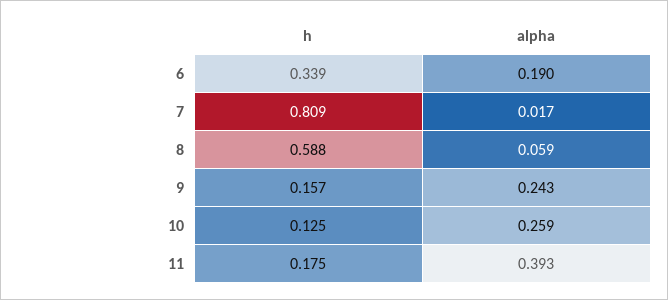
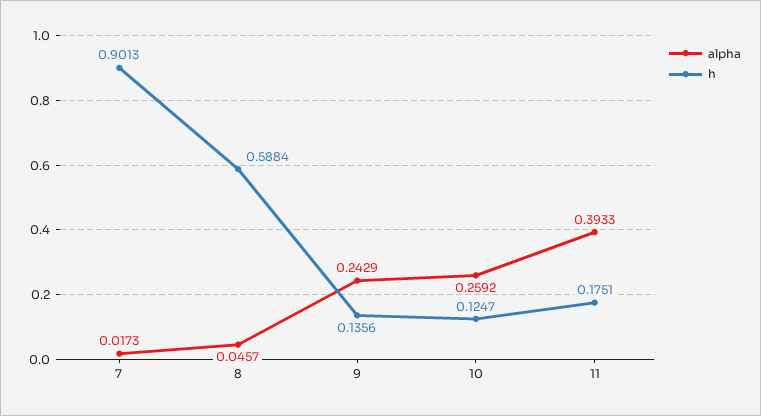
h, 6: 0.339 -> none
alpha, 6: 0.19 -> none
h, 7: 0.809 -> 0.9013
alpha, 8: 0.059 -> 0.0457
h, 9: 0.157 -> 0.1356

